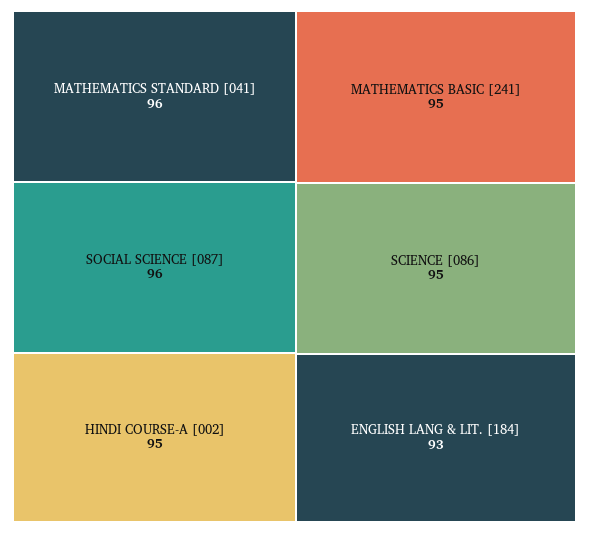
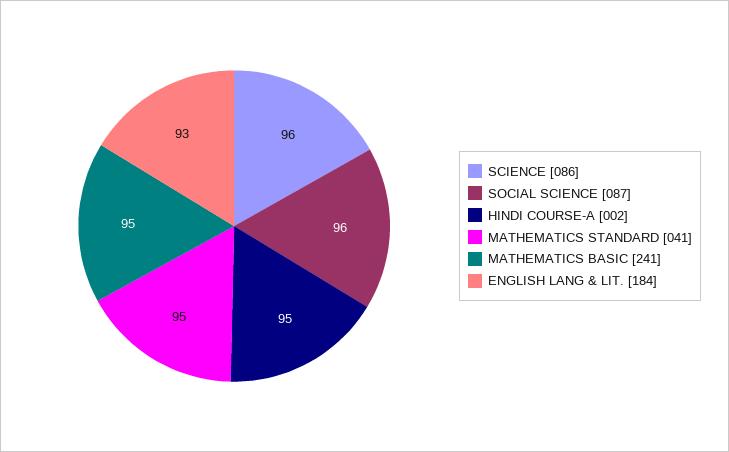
MATHEMATICS STANDARD [041]: 96 -> 95
SCIENCE [086]: 95 -> 96

